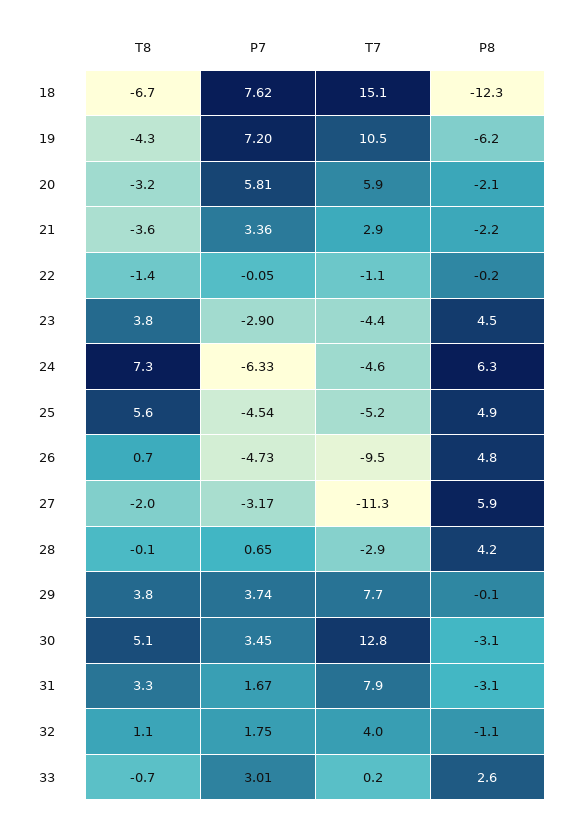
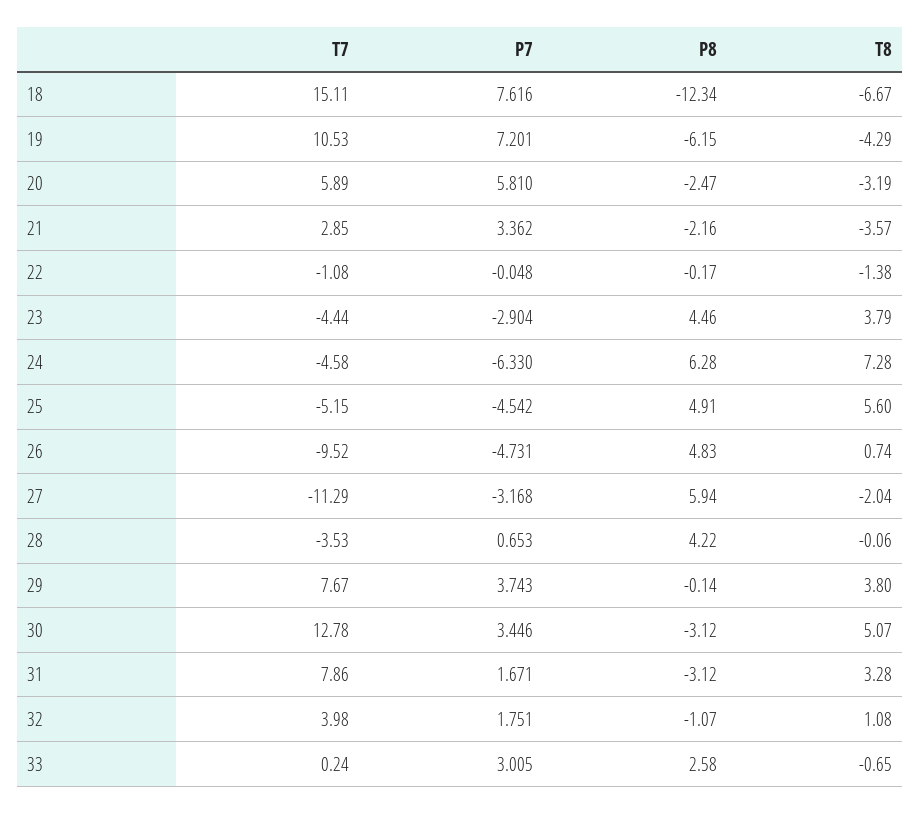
P8, 20: -2.1 -> -2.47
T7, 28: -2.9 -> -3.53

